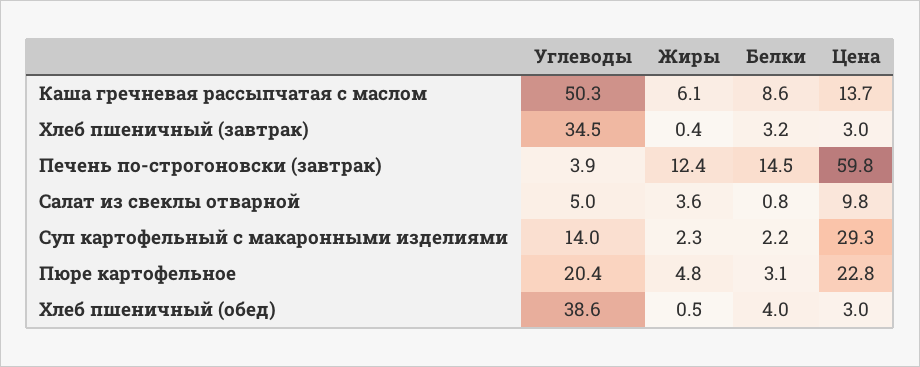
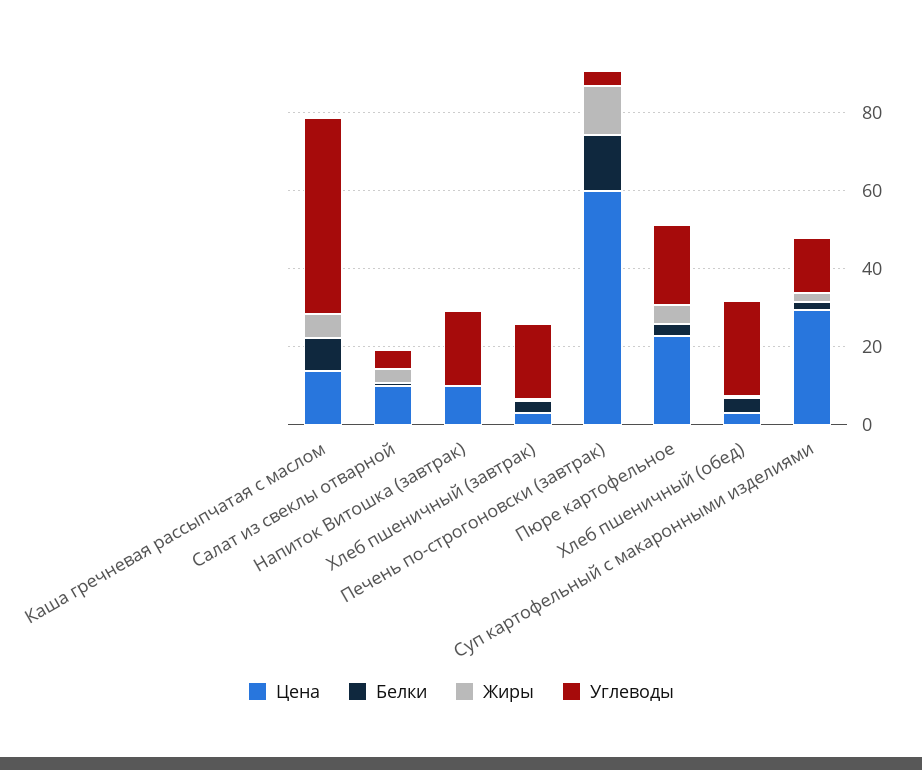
Углеводы, Хлеб пшеничный (завтрак): 34.5 -> 20
Углеводы, Хлеб пшеничный (обед): 38.6 -> 25
Цена, Напиток Витошка (завтрак): none -> 10
Белки, Напиток Витошка (завтрак): none -> 0
Жиры, Напиток Витошка (завтрак): none -> 0
Углеводы, Напиток Витошка (завтрак): none -> 20

